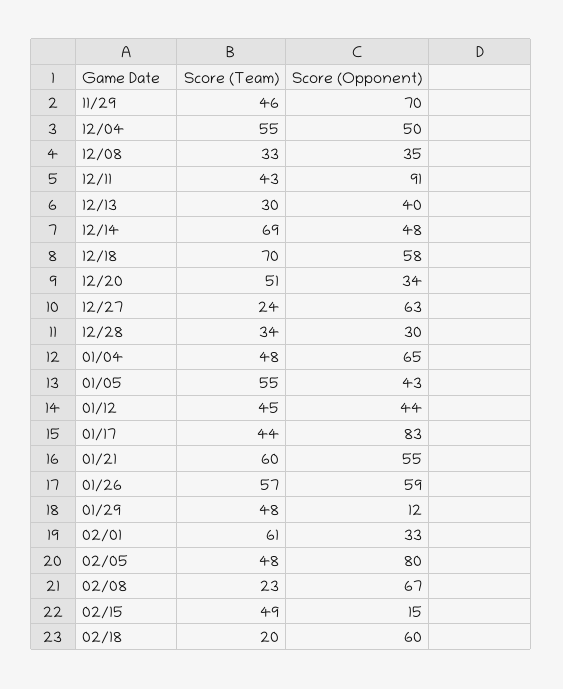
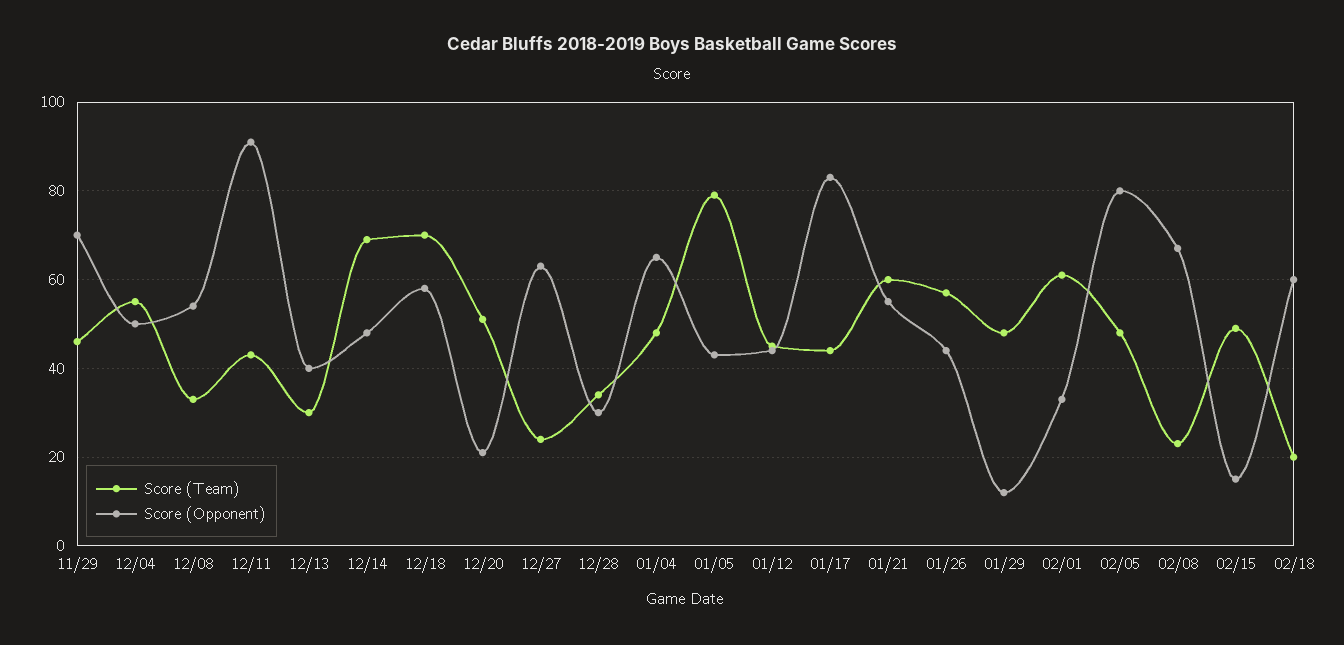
Score (Opponent), 12/08: 35 -> 55
Score (Opponent), 12/20: 34 -> 20
Score (Team), 01/05: 55 -> 80
Score (Opponent), 01/26: 59 -> 45

